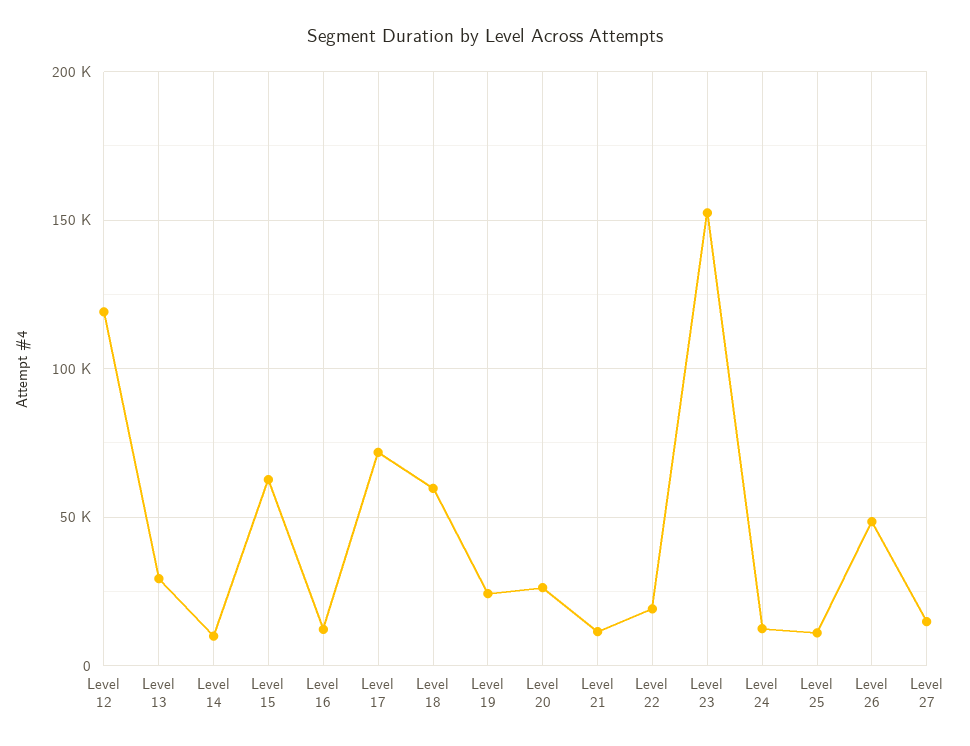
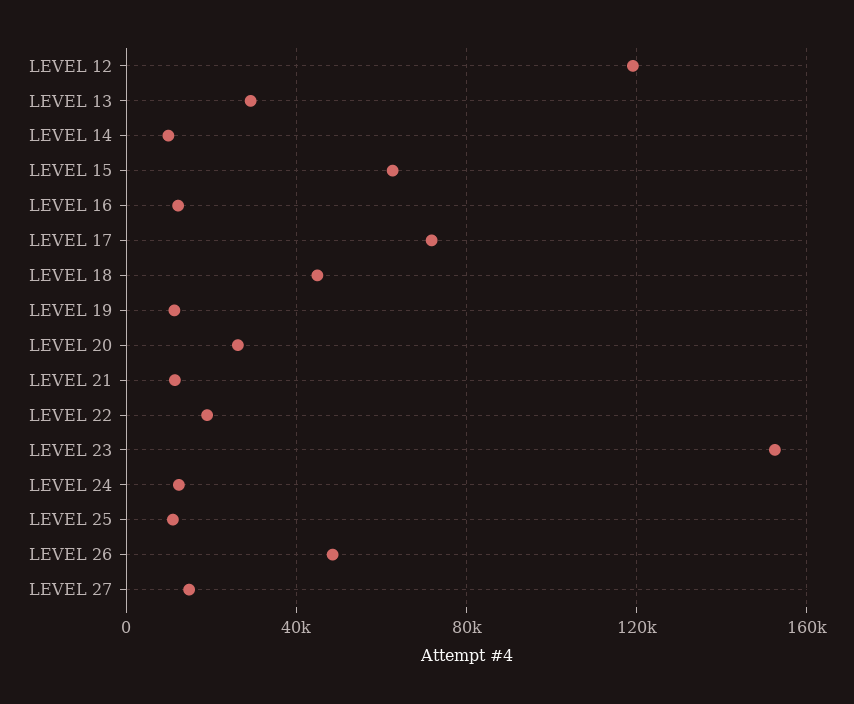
Level 18: 60000 -> 45000
Level 19: 25000 -> 10000

